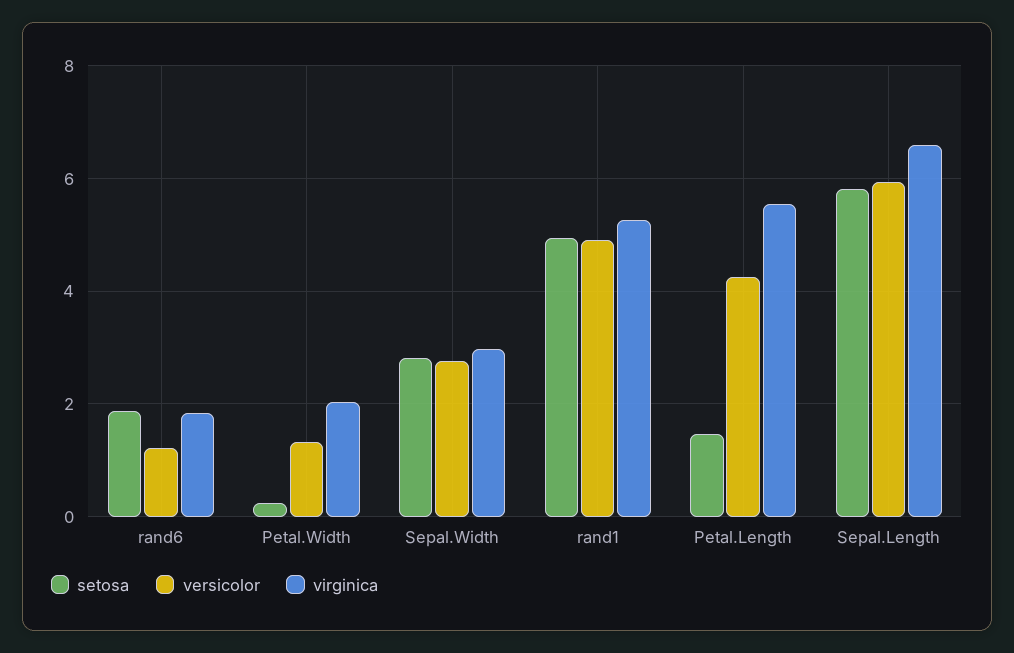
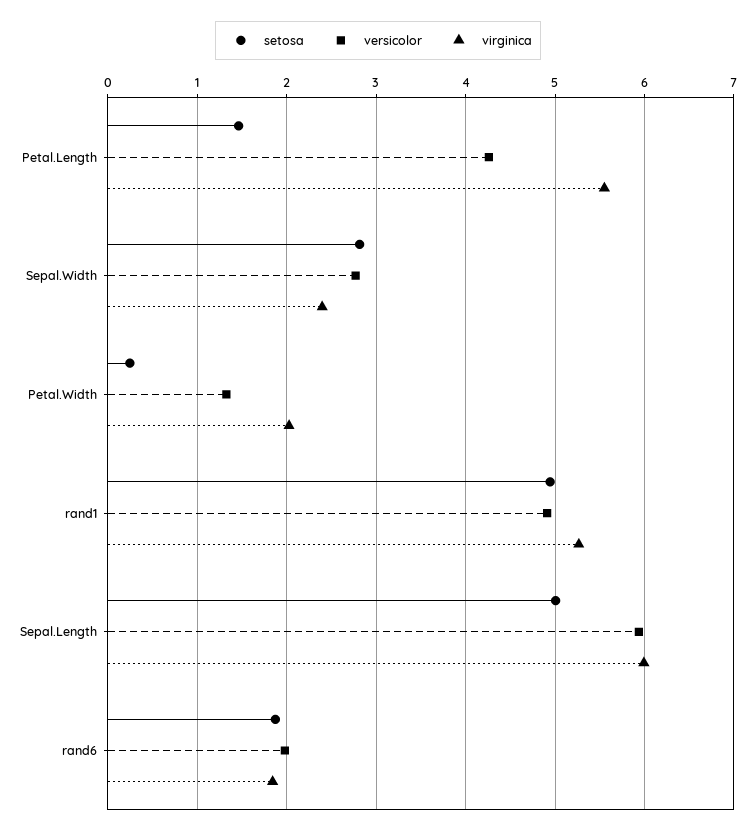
versicolor, rand6: 1.2 -> 2
virginica, Sepal.Width: 3 -> 2.4
setosa, Sepal.Length: 5.8 -> 5
virginica, Sepal.Length: 6.6 -> 6

